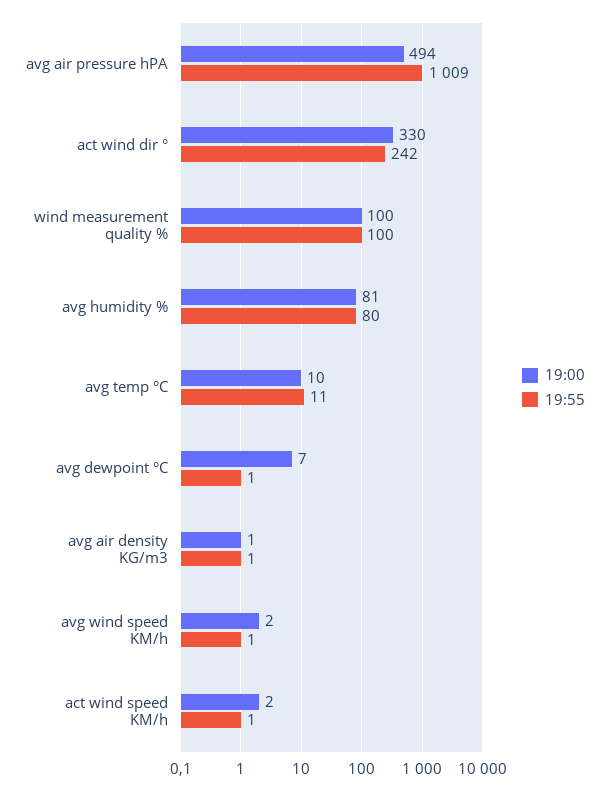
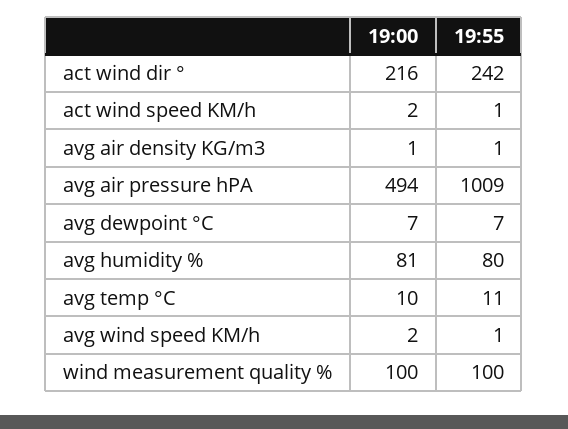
19:00, act wind dir °: 330 -> 216
19:55, avg dewpoint °C: 1 -> 7

